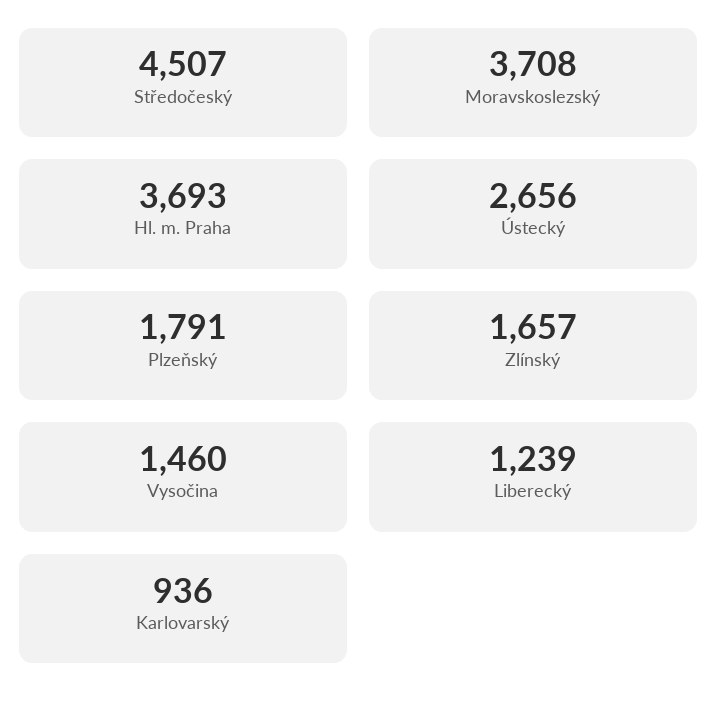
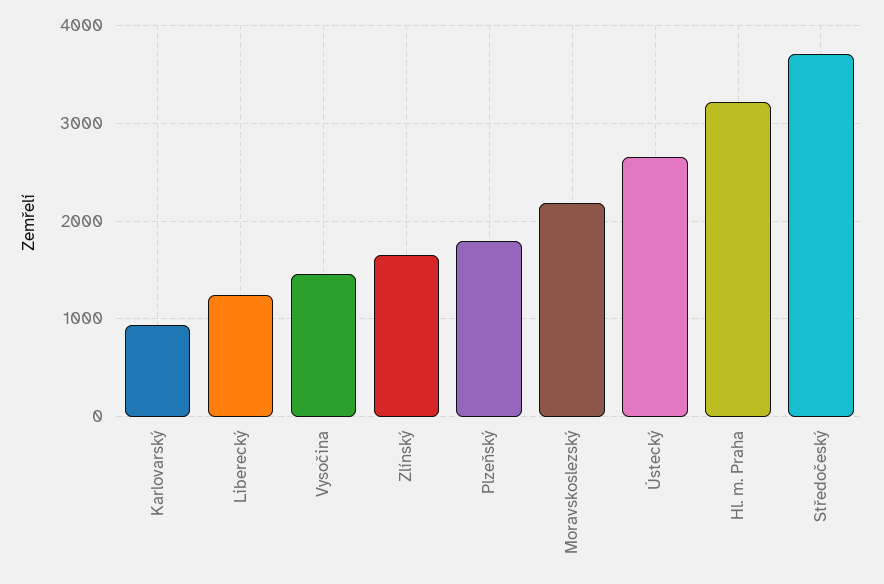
Středočeský: 4507 -> 3700
Moravskoslezský: 3708 -> 2200
Hl. m. Praha: 3693 -> 3200

